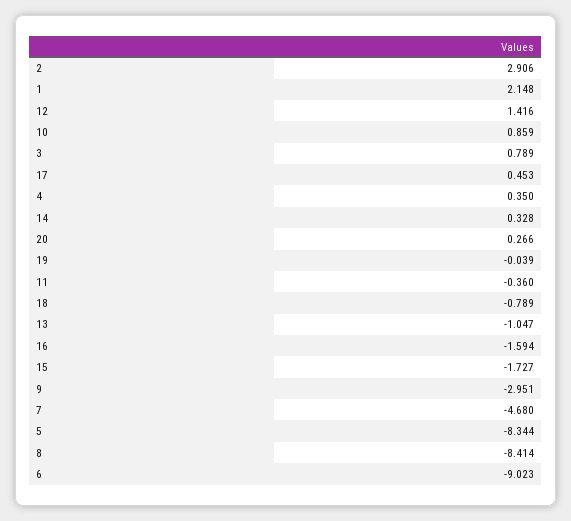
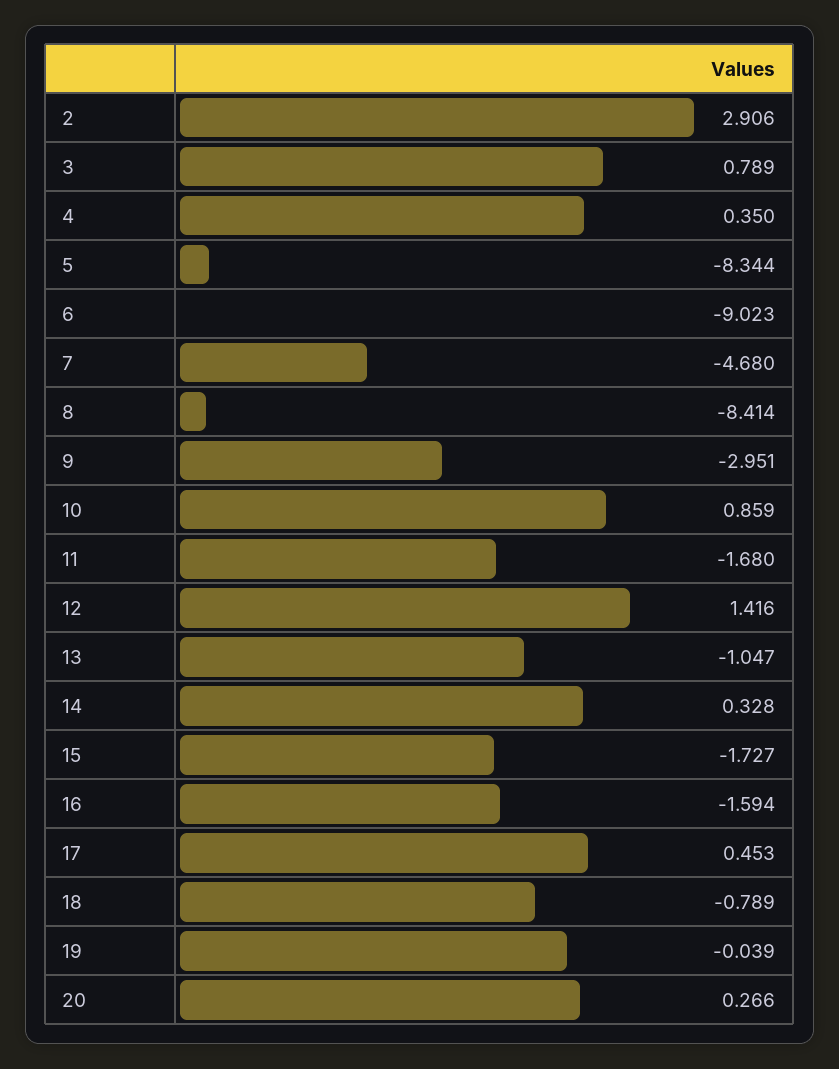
1: 2.148 -> none
11: -0.36 -> -1.68

